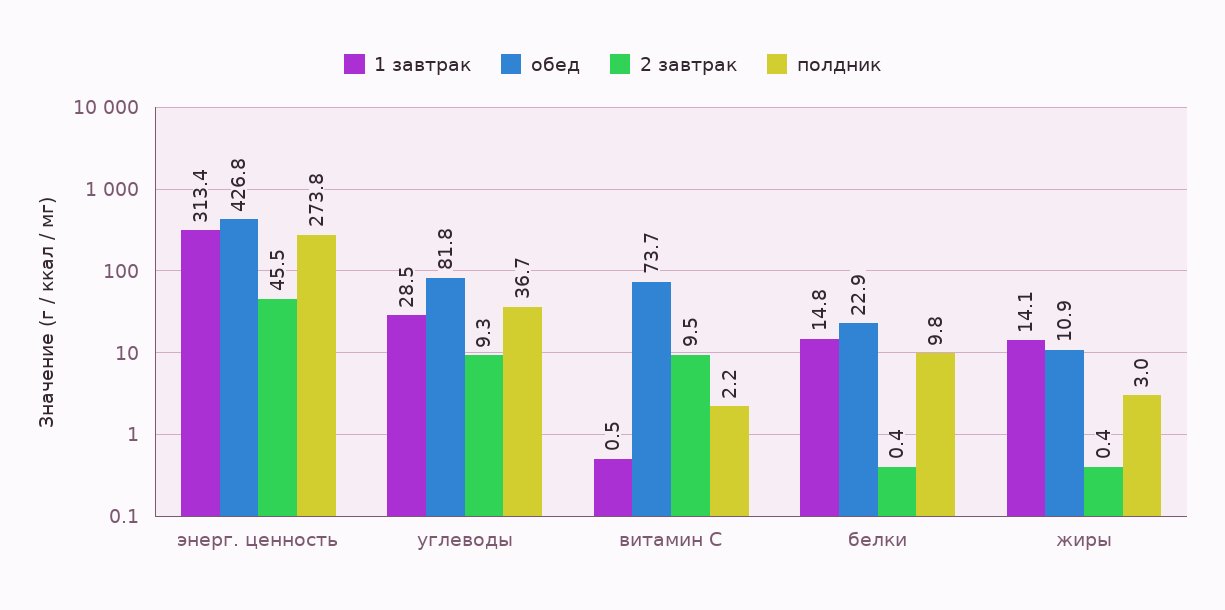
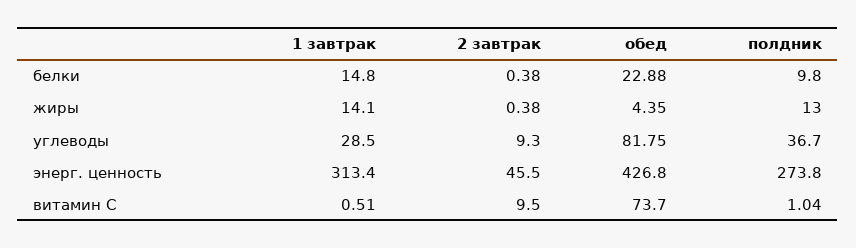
полдник, витамин С: 2.2 -> 1.04
обед, жиры: 10.9 -> 4.35
полдник, жиры: 3 -> 13

